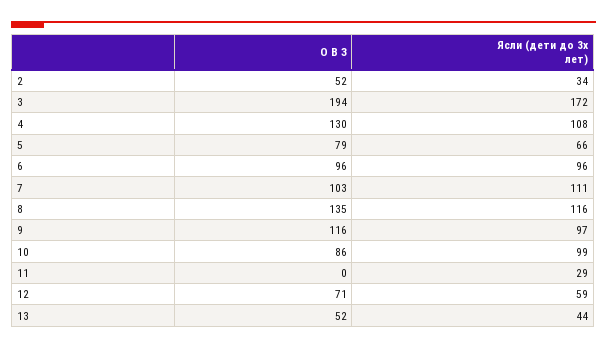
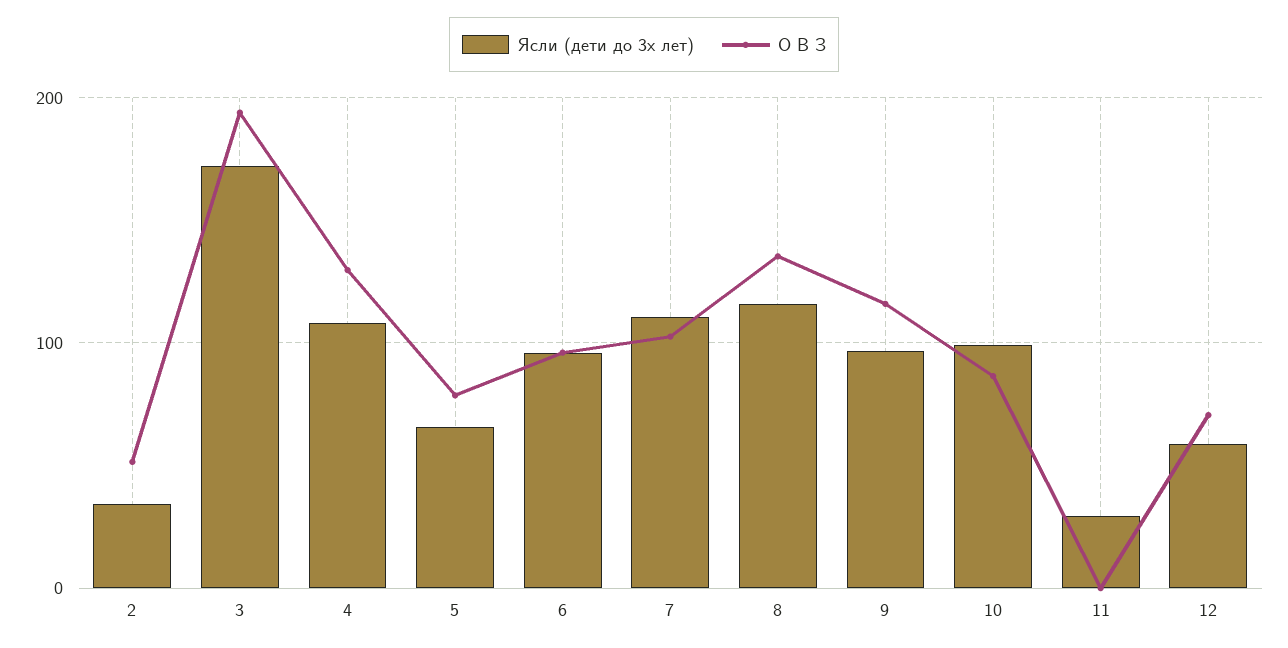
О В З, 13: 52 -> none
Ясли (дети до 3х лет), 13: 44 -> none

